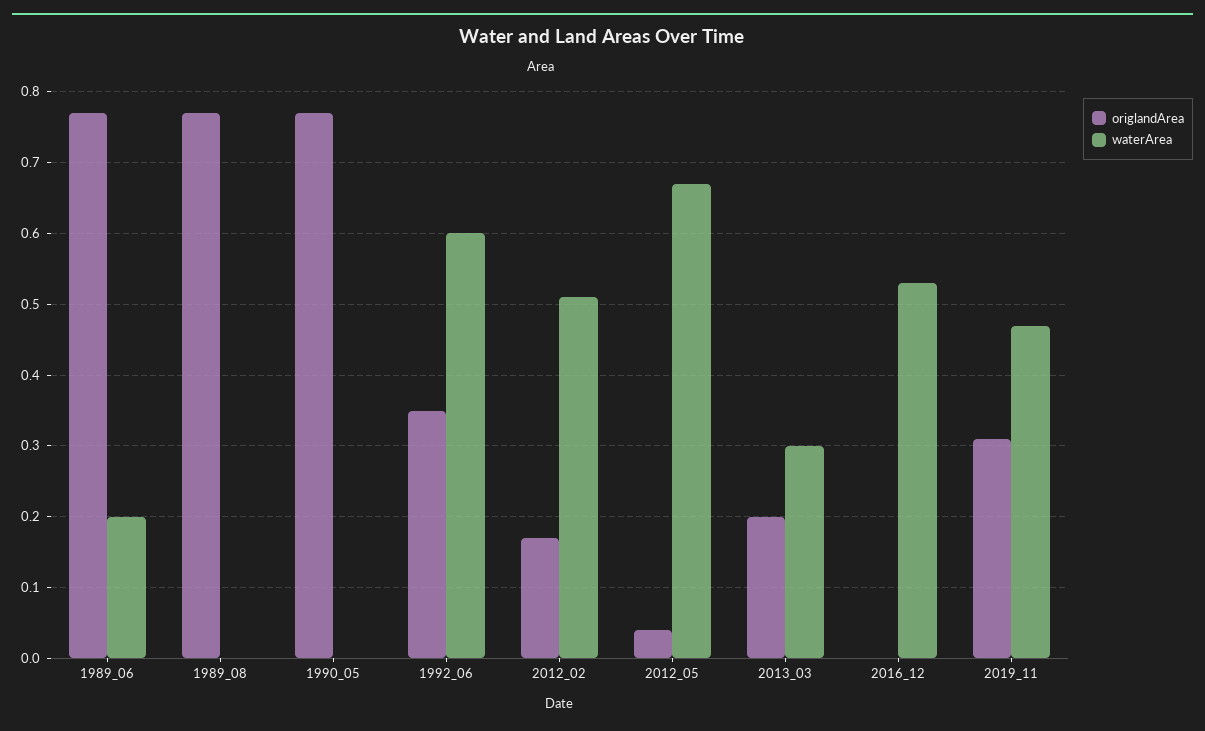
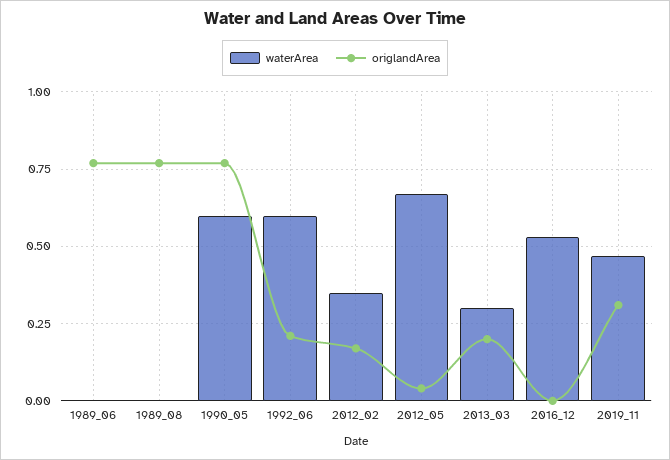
waterArea, 1989_06: 0.2 -> 0
waterArea, 1990_05: 0 -> 0.6
origlandArea, 1992_06: 0.35 -> 0.2
waterArea, 2012_02: 0.51 -> 0.35

